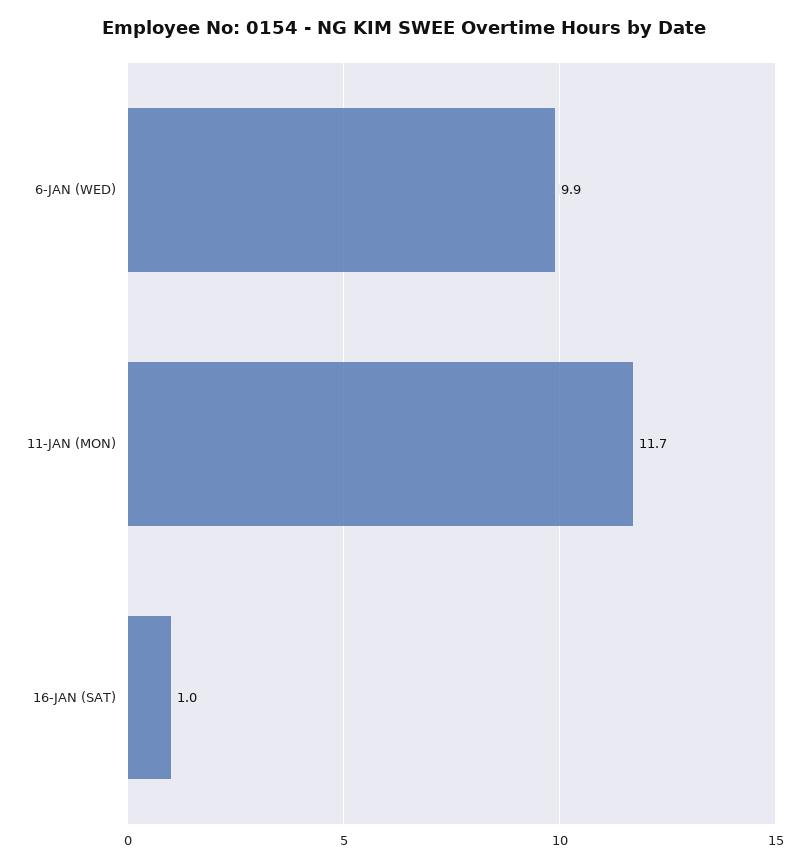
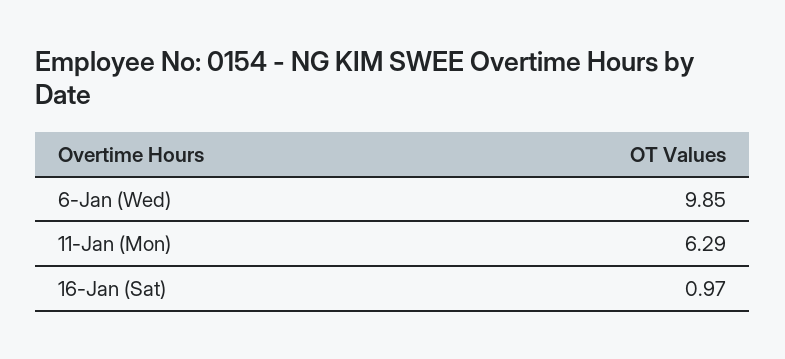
11-JAN (MON): 11.7 -> 6.29

